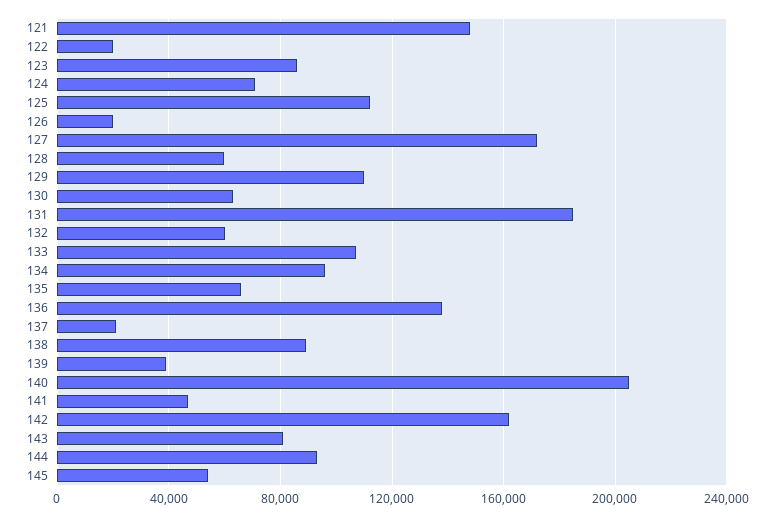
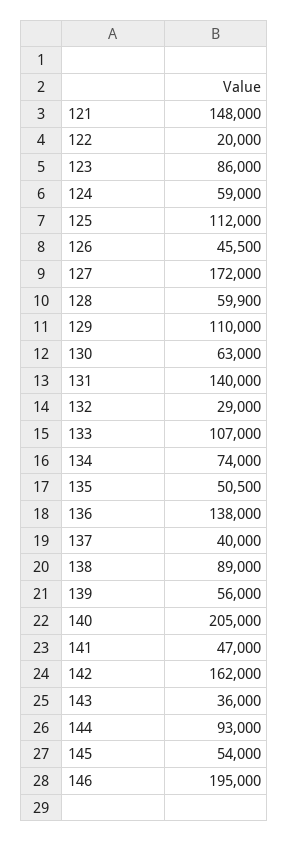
124: 70000 -> 59000
126: 20000 -> 45500
131: 185000 -> 140000
132: 60000 -> 29000
134: 95000 -> 74000
135: 65000 -> 50500
137: 20000 -> 40000
139: 40000 -> 56000
143: 80000 -> 36000
146: none -> 195000

